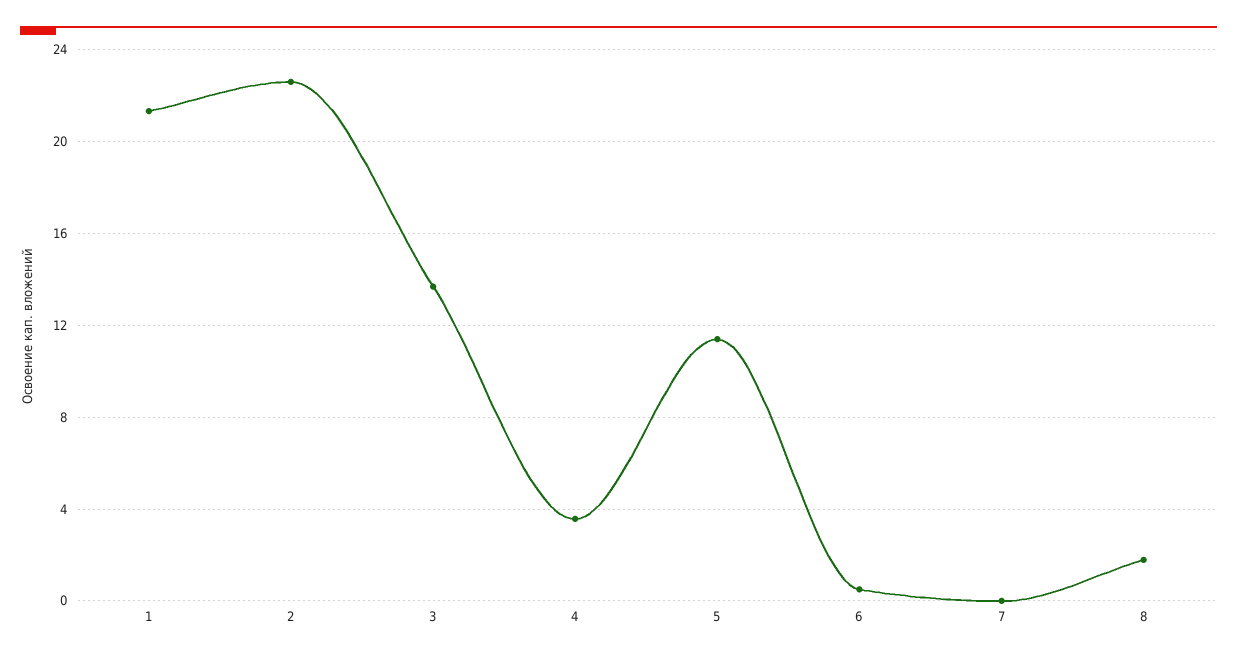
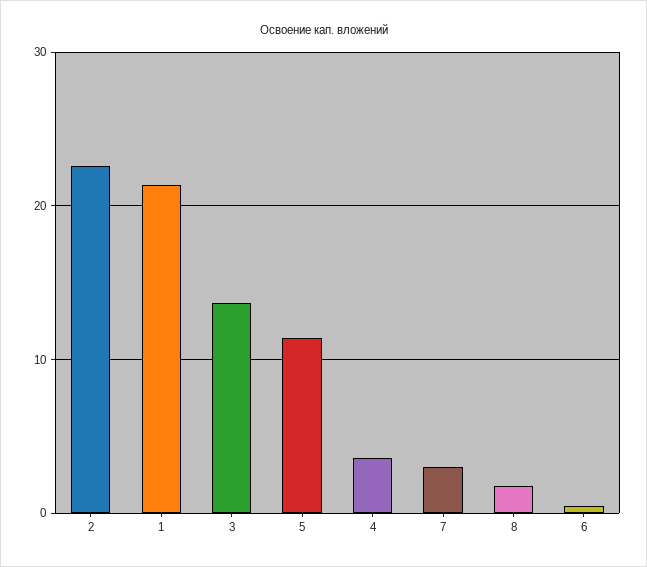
7: 0 -> 3

